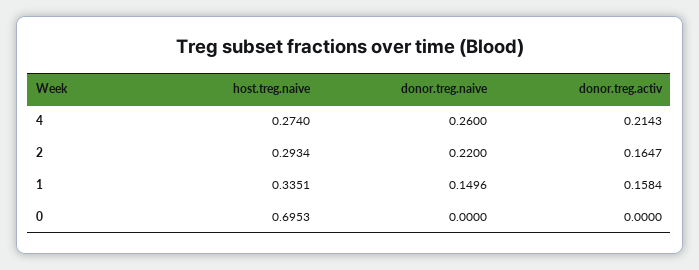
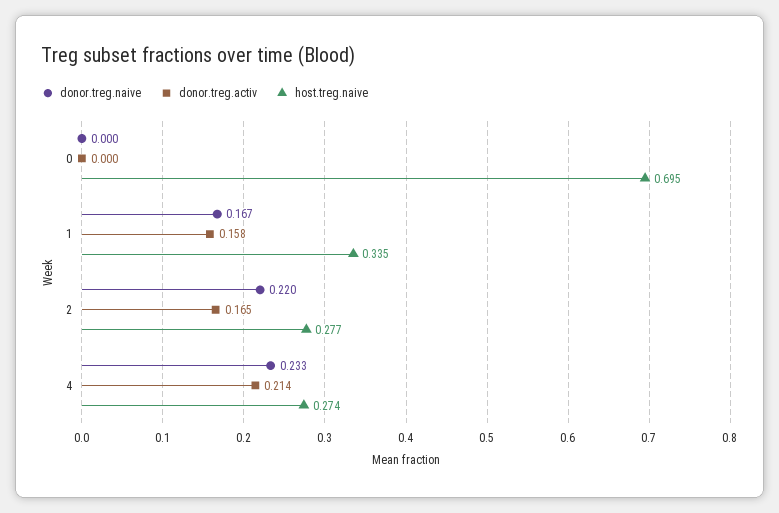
donor.treg.naive, 4: 0.26 -> 0.233
host.treg.naive, 2: 0.2934 -> 0.277
donor.treg.naive, 1: 0.1496 -> 0.167

